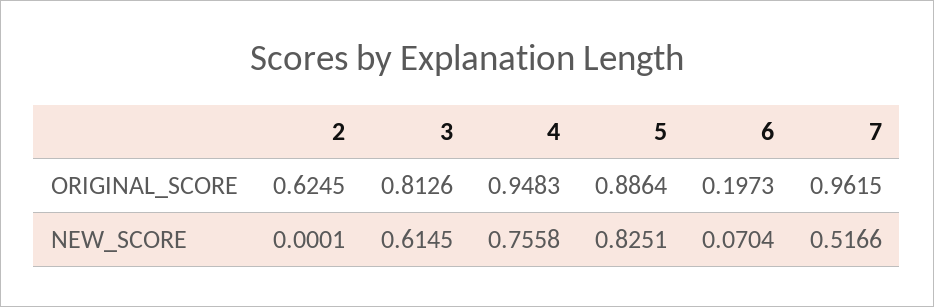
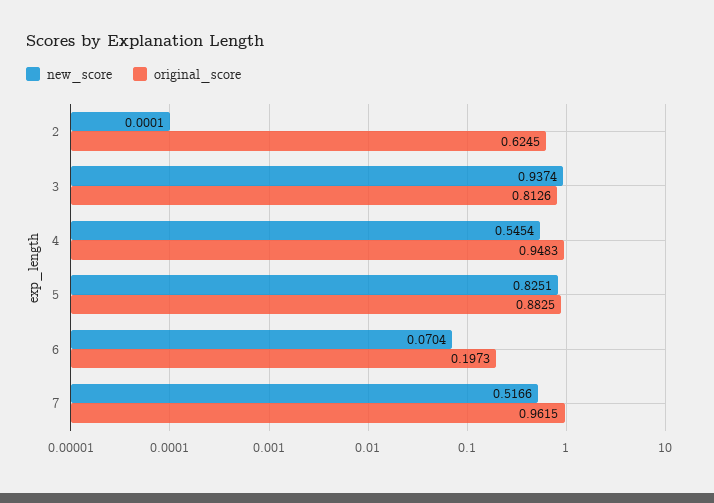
ORIGINAL_SCORE, 5: 0.8864 -> 0.8825
NEW_SCORE, 3: 0.6145 -> 0.9374
NEW_SCORE, 4: 0.7558 -> 0.5454

